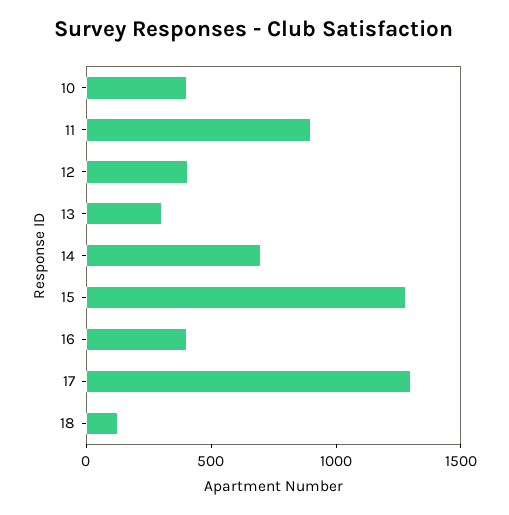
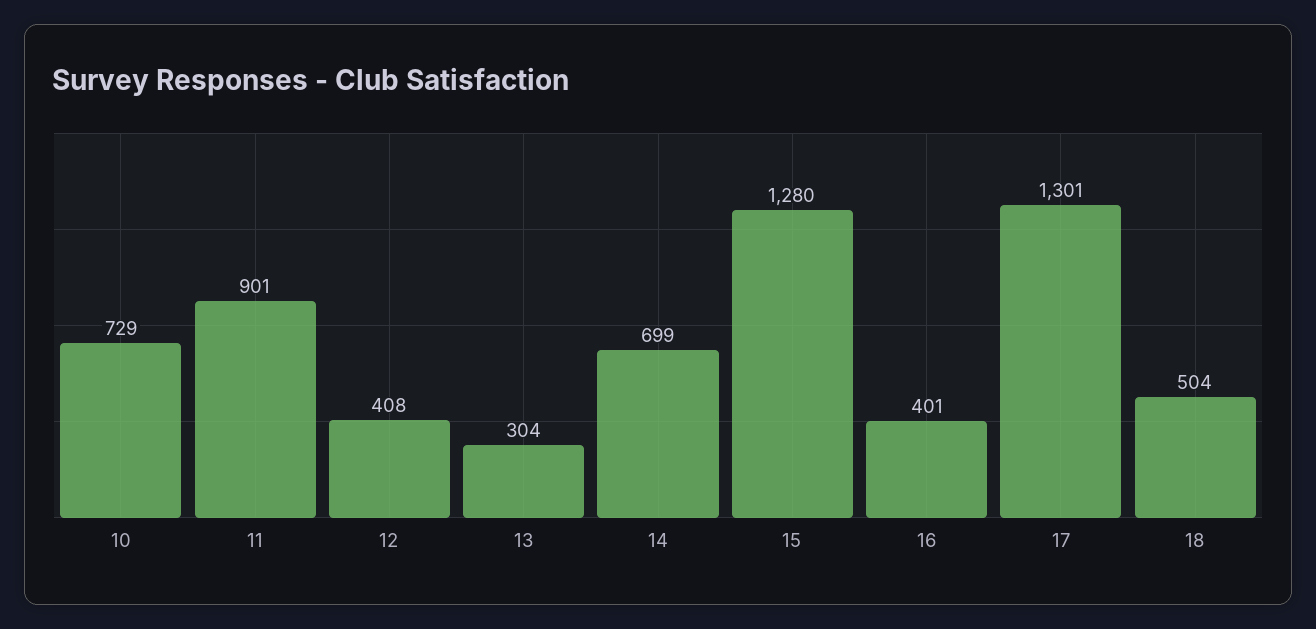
10: 400 -> 729
18: 100 -> 504

